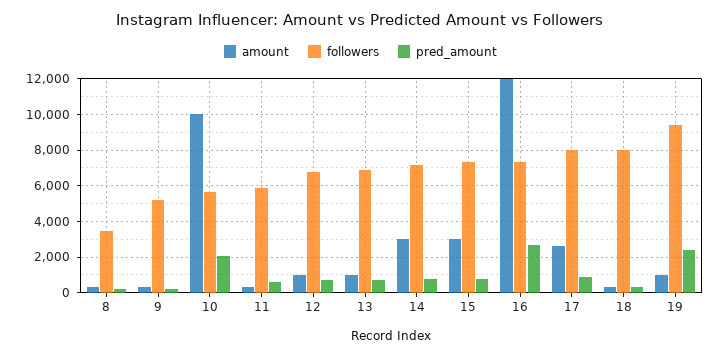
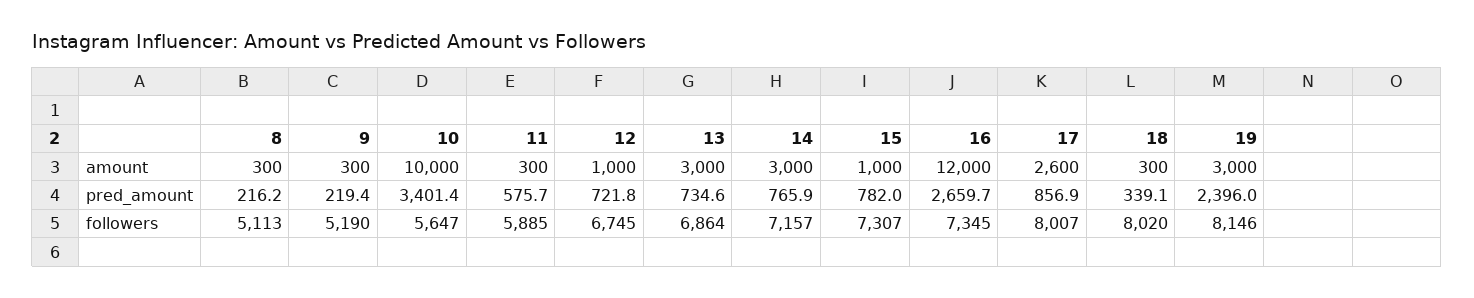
followers, 8: 3500 -> 5113
pred_amount, 10: 2000 -> 3401.4
amount, 13: 1000 -> 3000
amount, 15: 3000 -> 1000
amount, 19: 1000 -> 3000
followers, 19: 9500 -> 8146

